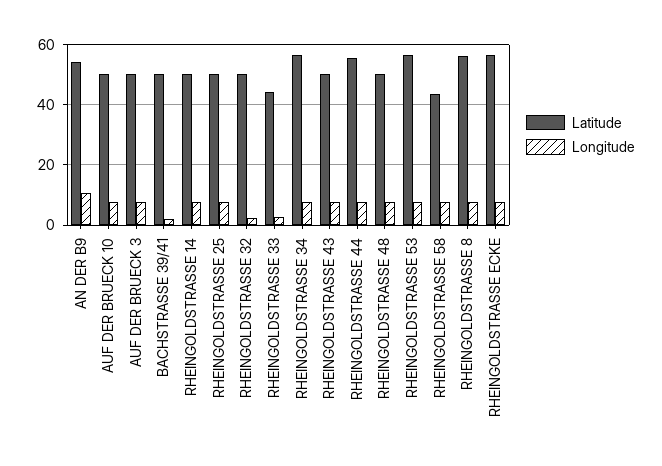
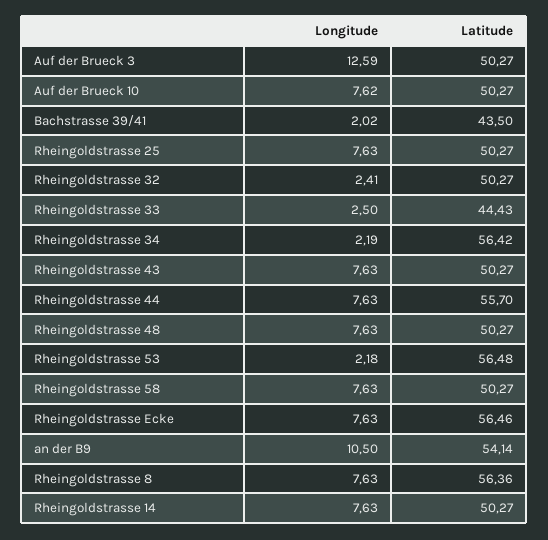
Longitude, AUF DER BRUECK 3: 8 -> 12.59
Latitude, BACHSTRASSE 39/41: 50 -> 43.5
Longitude, RHEINGOLDSTRASSE 34: 8 -> 2.19
Longitude, RHEINGOLDSTRASSE 53: 8 -> 2.18
Latitude, RHEINGOLDSTRASSE 58: 44 -> 50.27

